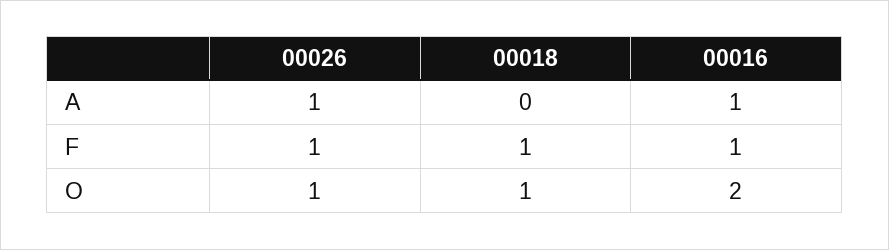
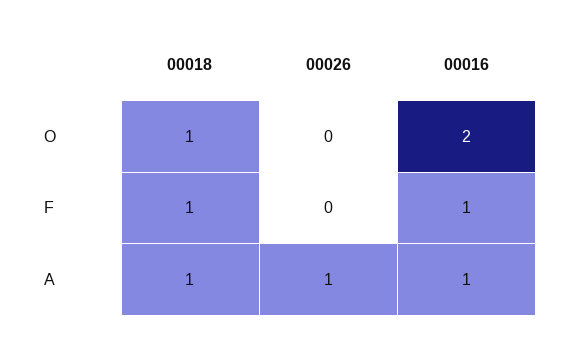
00018, A: 0 -> 1
00026, F: 1 -> 0
00026, O: 1 -> 0

